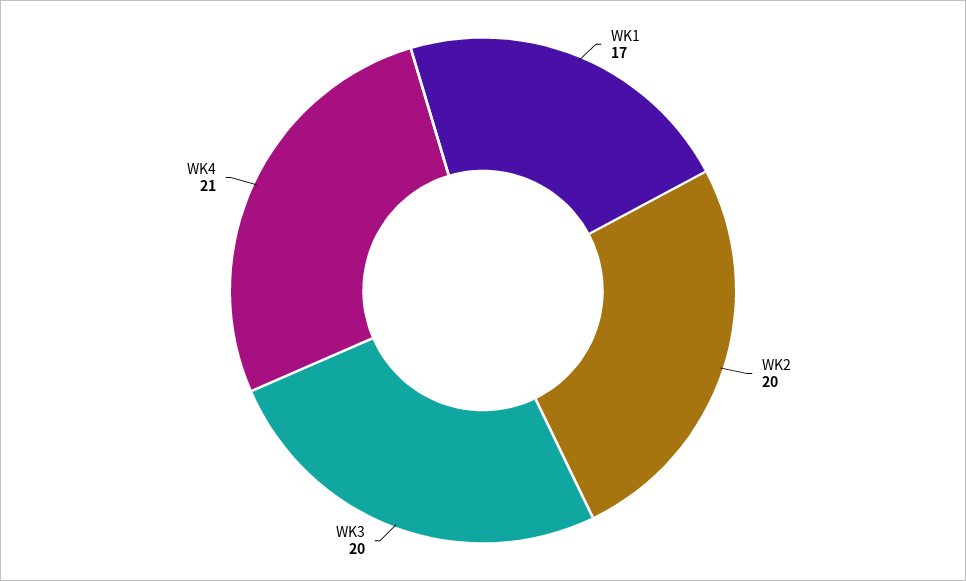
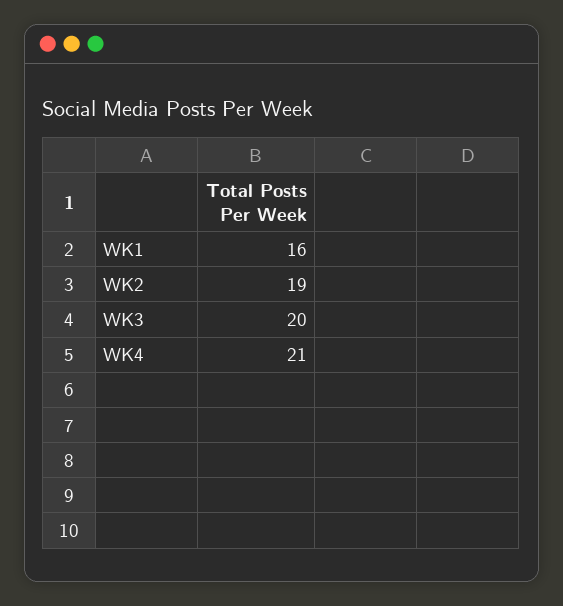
WK1: 17 -> 16
WK2: 20 -> 19

